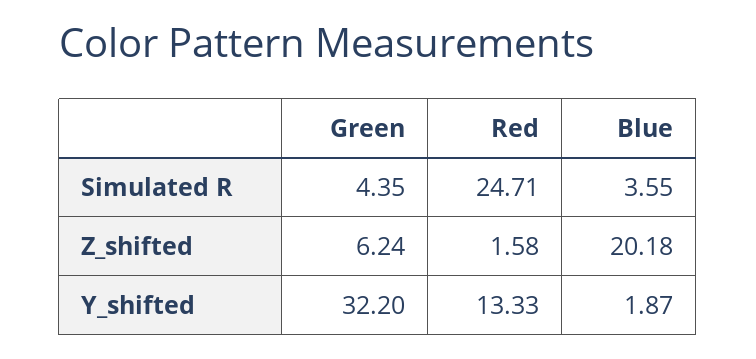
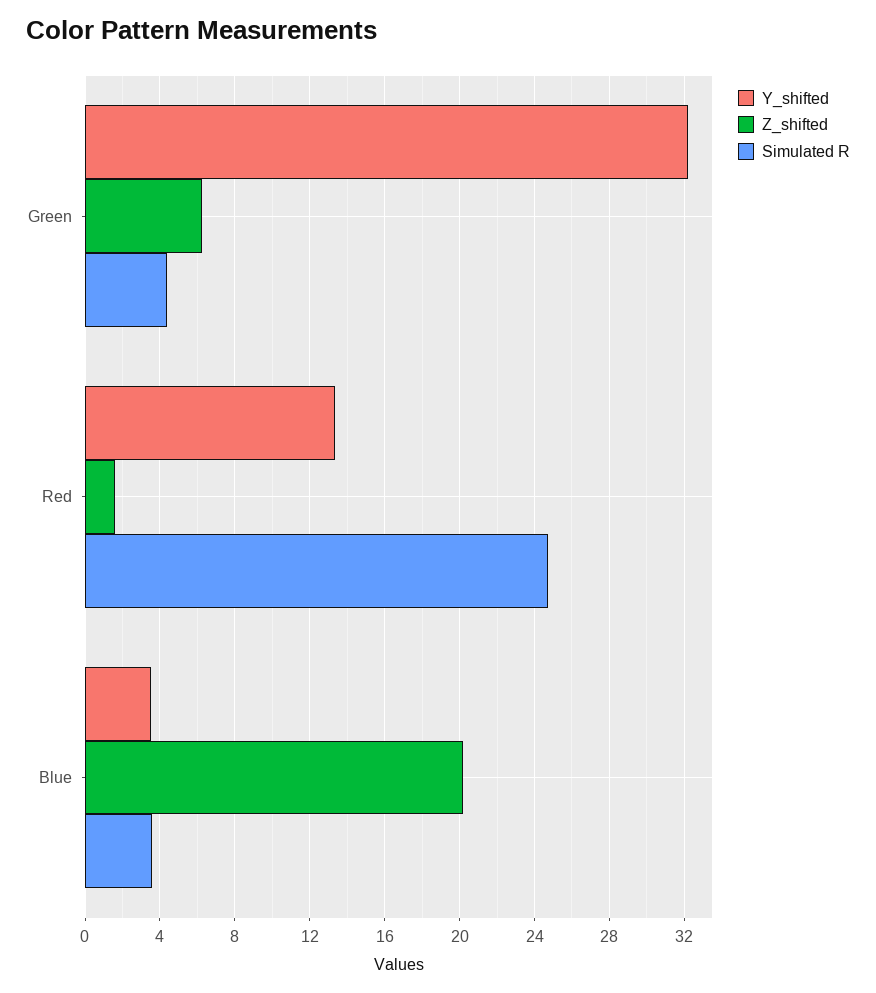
Y_shifted, Blue: 1.87 -> 3.5

